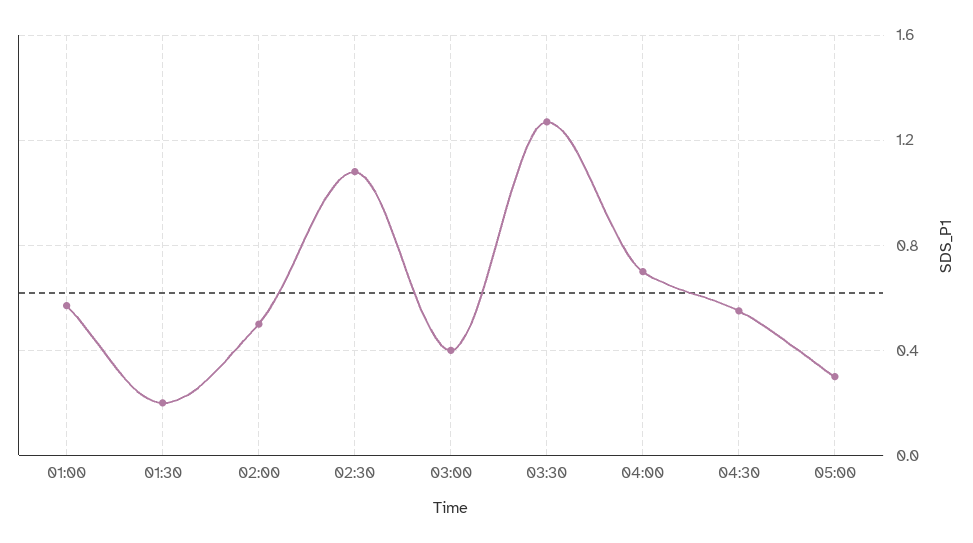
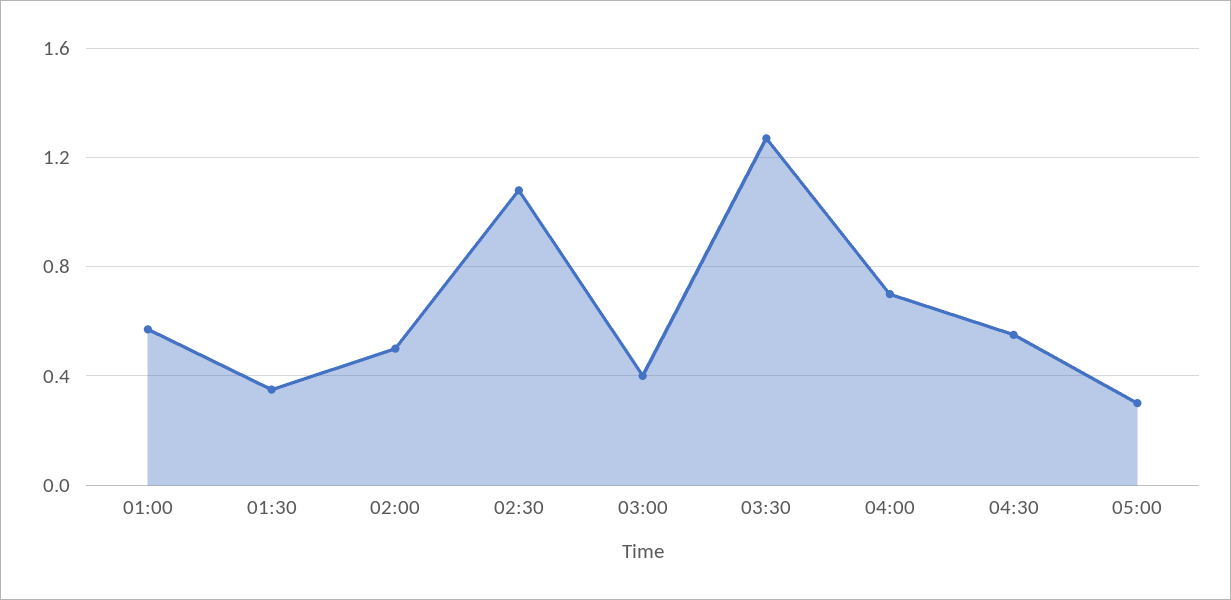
01:30: 0.2 -> 0.35

